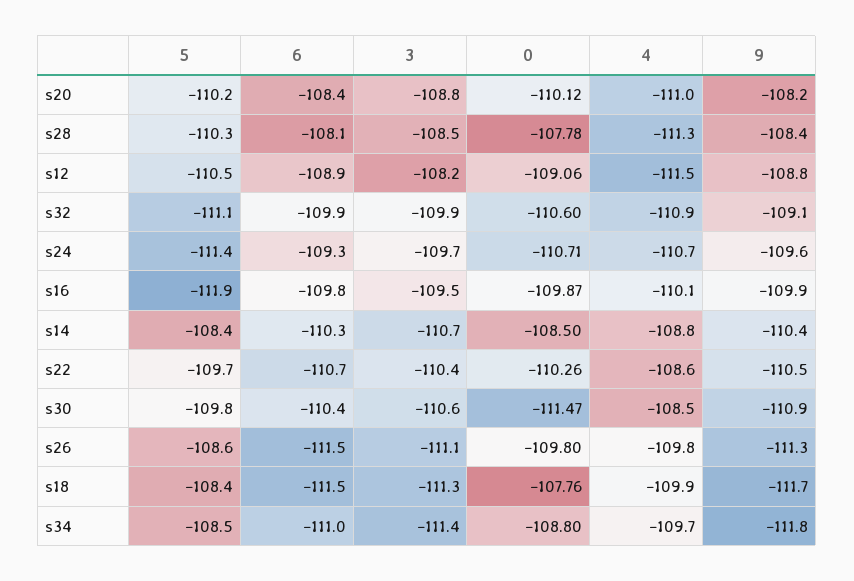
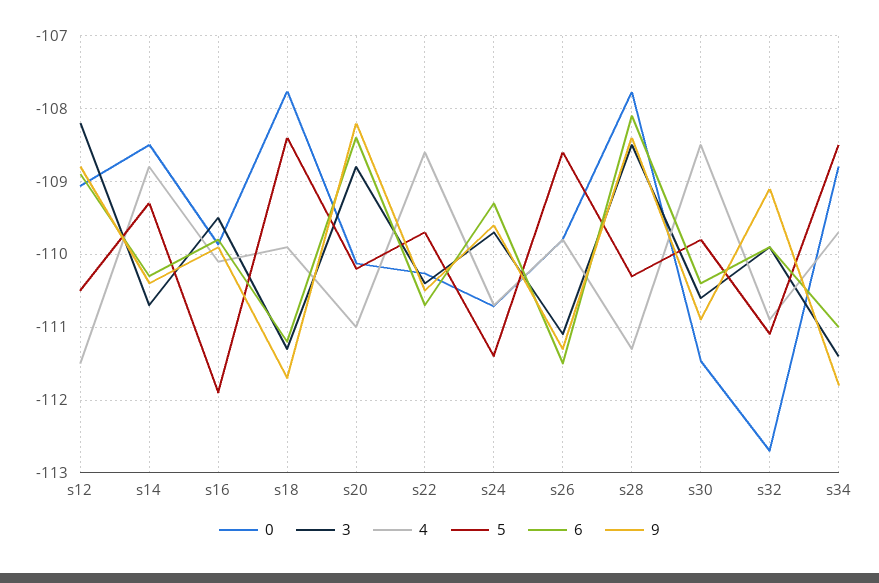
0, s32: -110.6 -> -112.7
5, s14: -108.4 -> -109.3
6, s18: -111.5 -> -111.2

